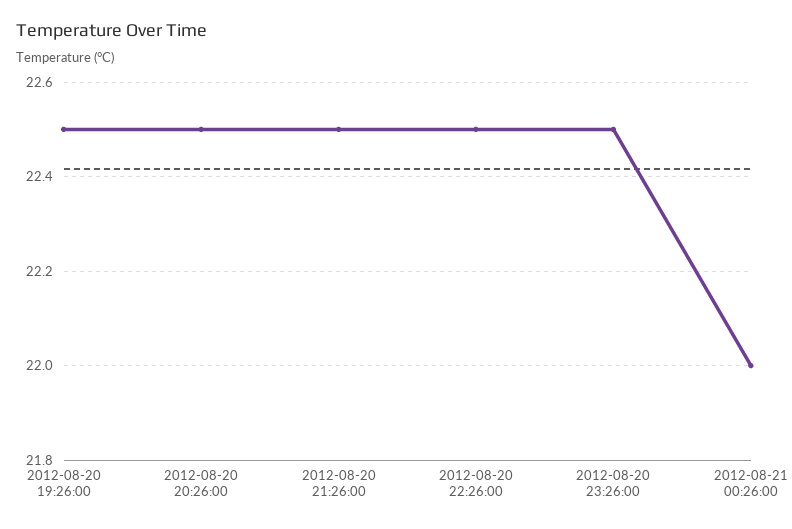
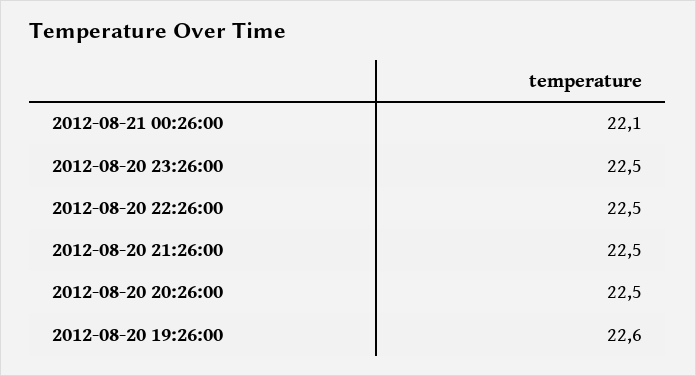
2012-08-20 19:26:00: 22.5 -> 22.6
2012-08-21 00:26:00: 22 -> 22.1

